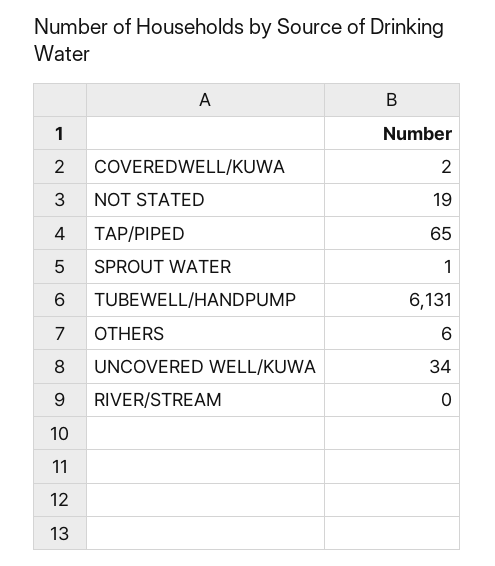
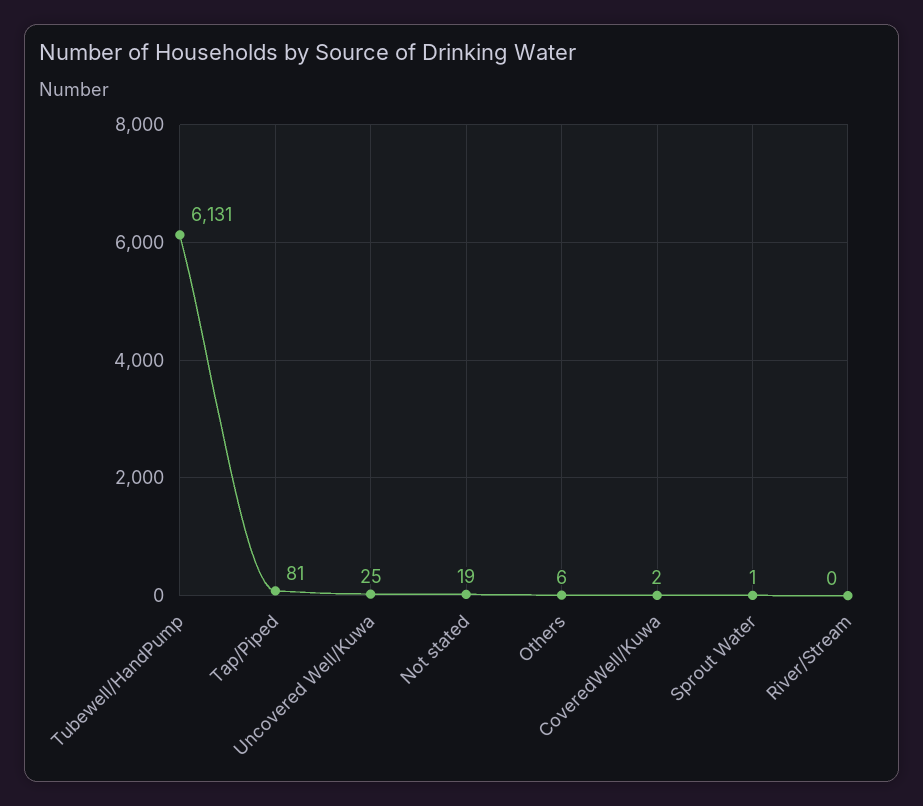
TAP/PIPED: 65 -> 81
UNCOVERED WELL/KUWA: 34 -> 25

